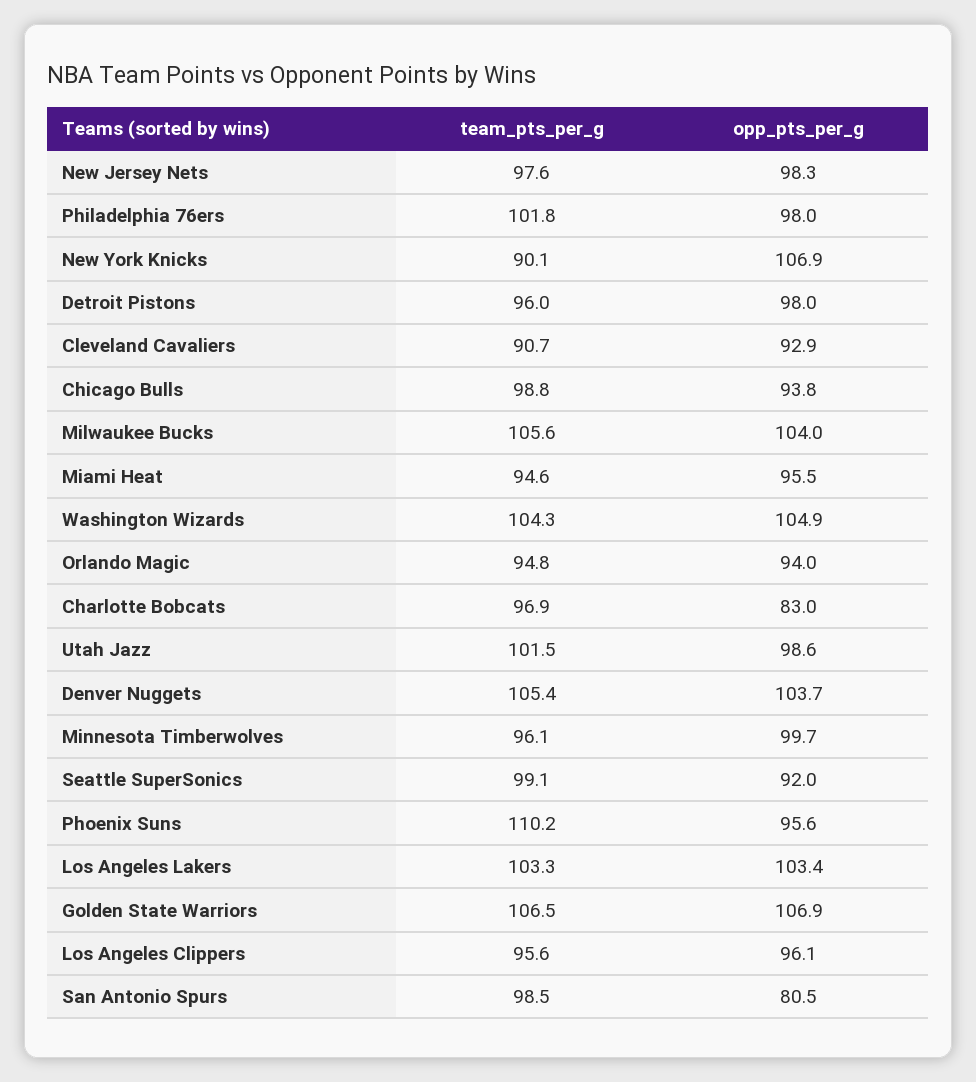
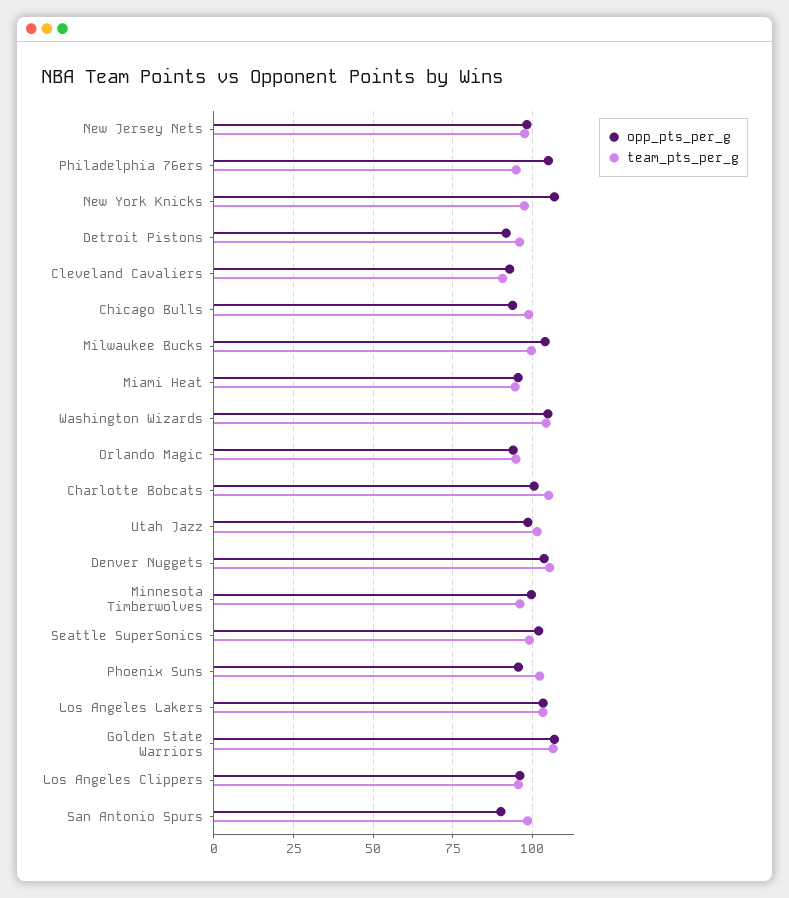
team_pts_per_g, Philadelphia 76ers: 101.8 -> 95
opp_pts_per_g, Philadelphia 76ers: 98 -> 105
team_pts_per_g, New York Knicks: 90.1 -> 97.5
opp_pts_per_g, Detroit Pistons: 98 -> 92.5
team_pts_per_g, Milwaukee Bucks: 105.6 -> 100
team_pts_per_g, Charlotte Bobcats: 96.9 -> 105
opp_pts_per_g, Charlotte Bobcats: 83 -> 100
opp_pts_per_g, Seattle SuperSonics: 92 -> 102.5
team_pts_per_g, Phoenix Suns: 110.2 -> 102.5
opp_pts_per_g, San Antonio Spurs: 80.5 -> 90

